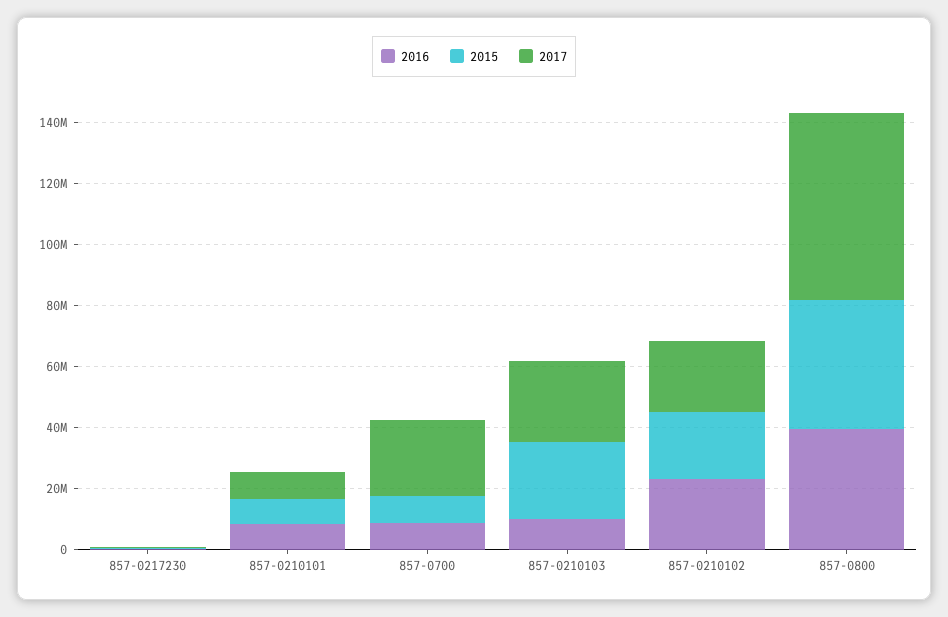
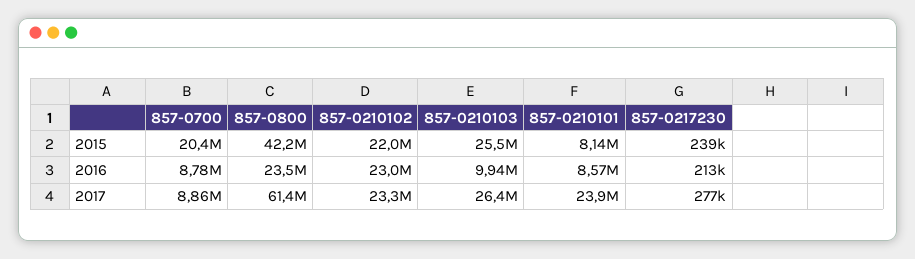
2017, 857-0210101: 10000000 -> 23900000
2015, 857-0700: 10000000 -> 20400000
2017, 857-0700: 25000000 -> 8860000
2016, 857-0800: 40000000 -> 23500000

